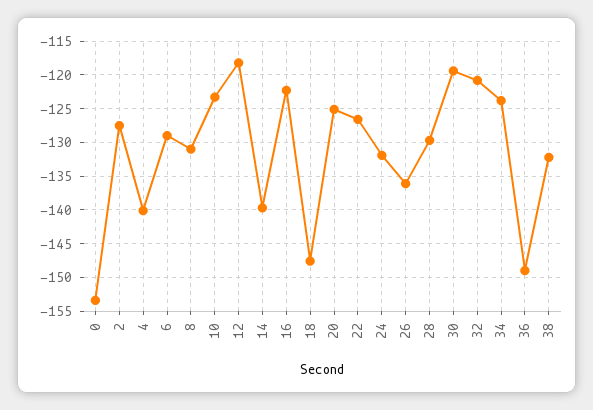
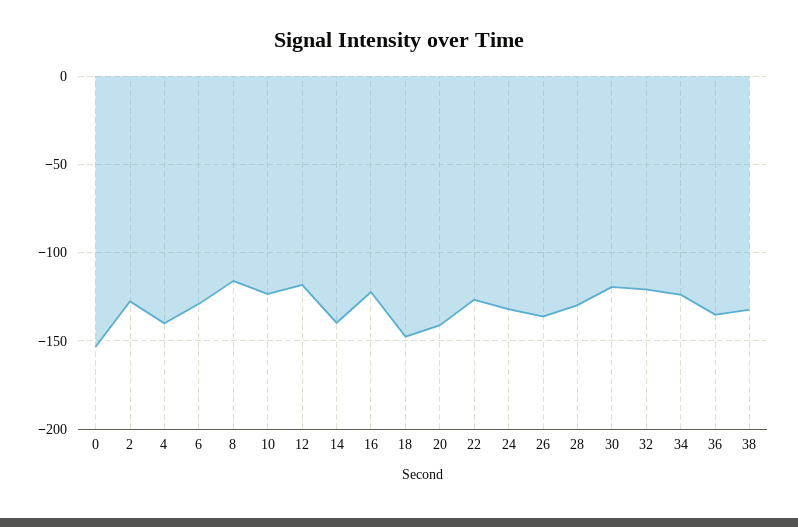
8: -131 -> -115
20: -125 -> -140
36: -149 -> -135

